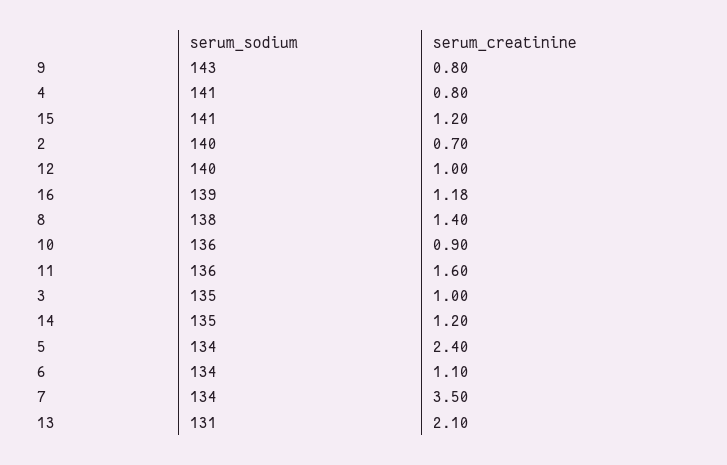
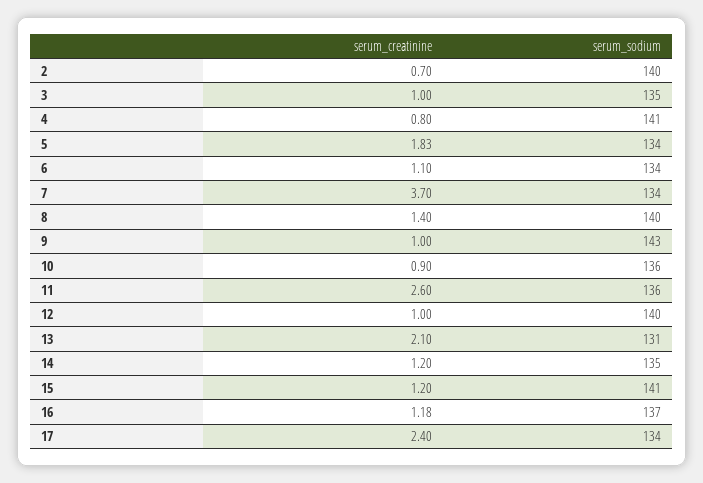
serum_creatinine, 9: 0.8 -> 1
serum_sodium, 16: 139 -> 137
serum_sodium, 8: 138 -> 140
serum_creatinine, 11: 1.6 -> 2.6
serum_creatinine, 5: 2.4 -> 1.83
serum_creatinine, 7: 3.5 -> 3.7
serum_creatinine, 17: none -> 2.4
serum_sodium, 17: none -> 134

